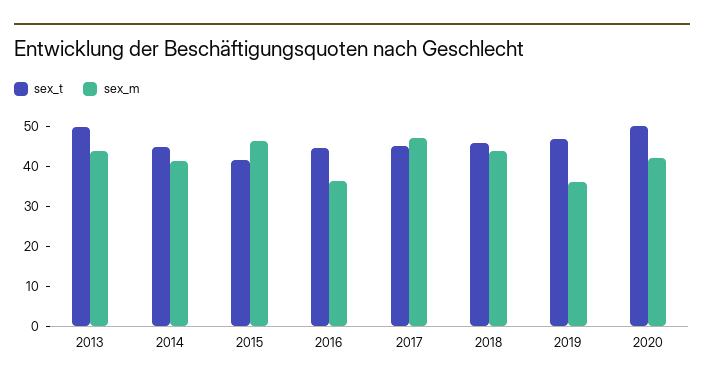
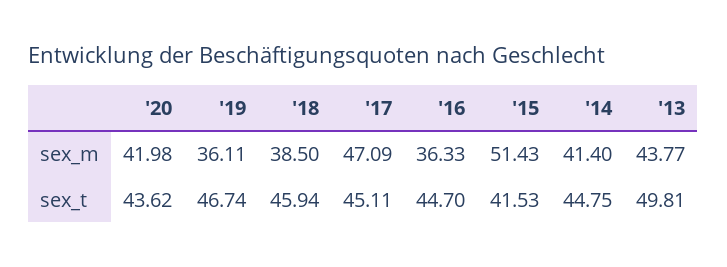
sex_m, 2015: 46 -> 51.43
sex_m, 2018: 44 -> 38.5
sex_t, 2020: 50 -> 43.62

